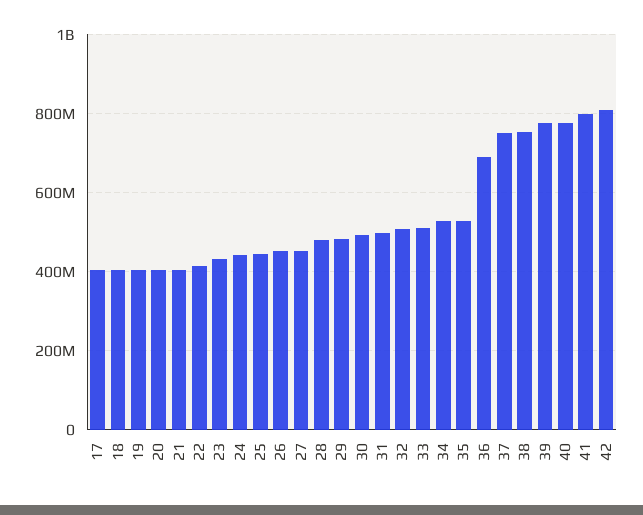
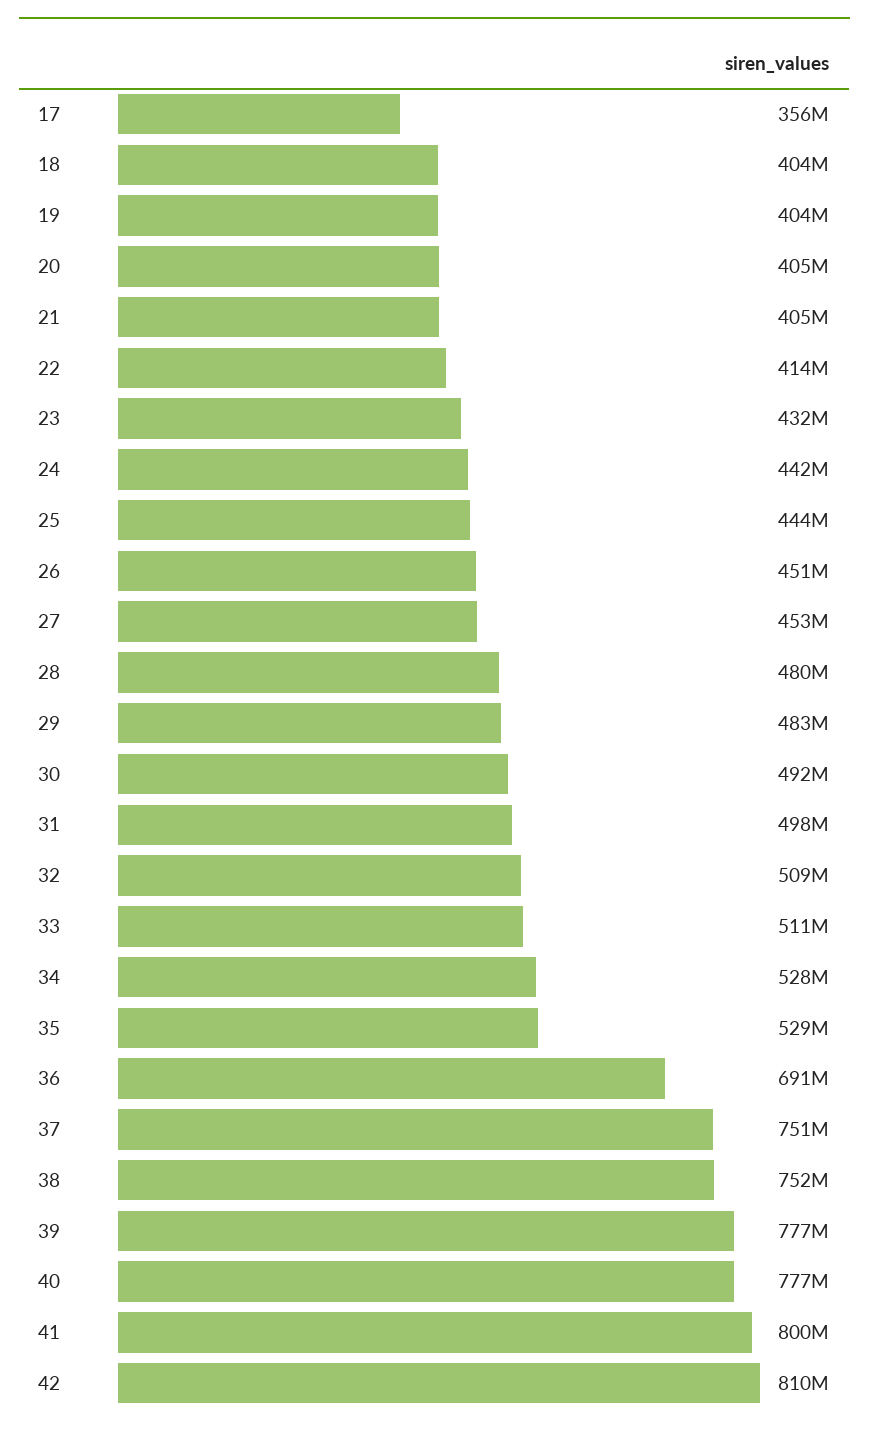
17: 400000000 -> 356000000

